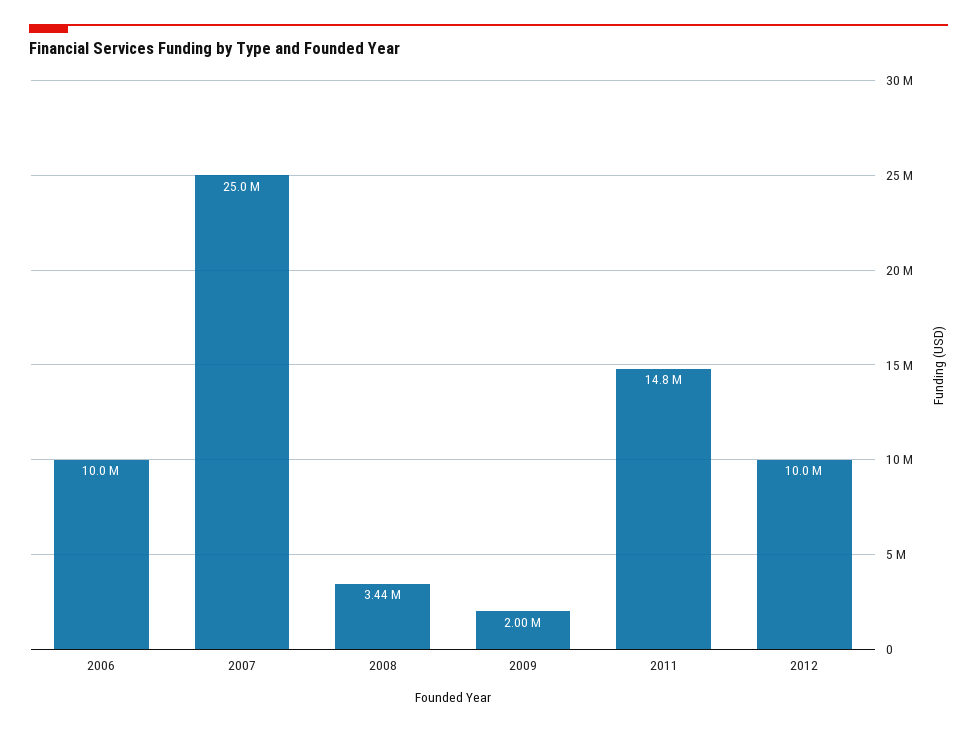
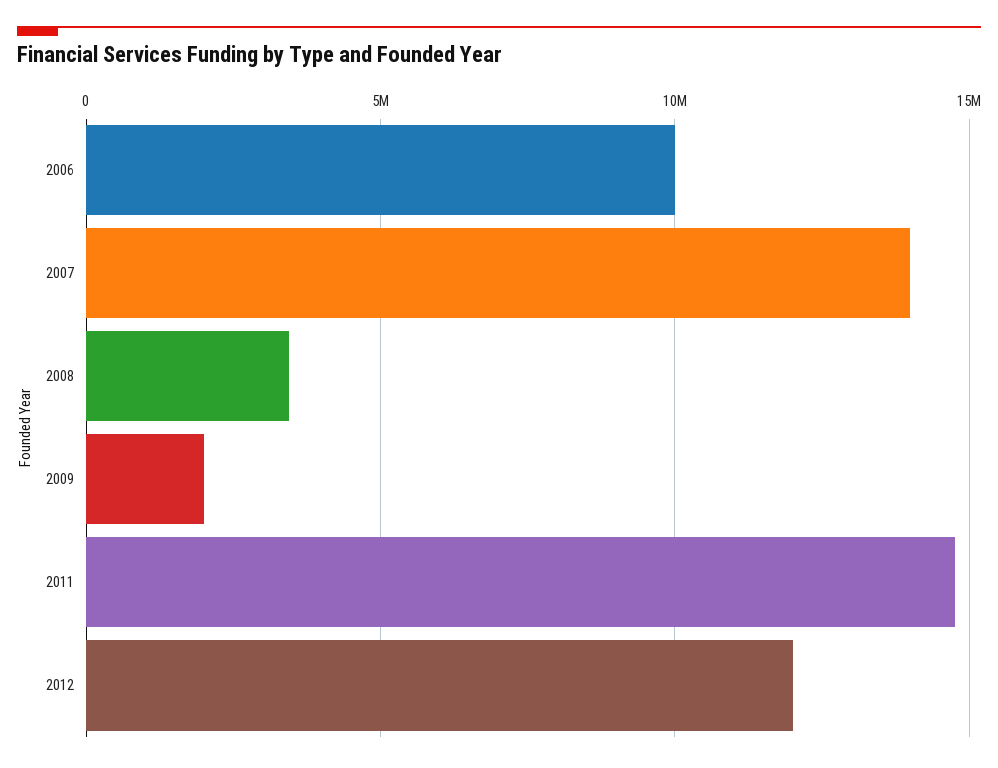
2007: 25000000 -> 14000000
2012: 10000000 -> 12000000

